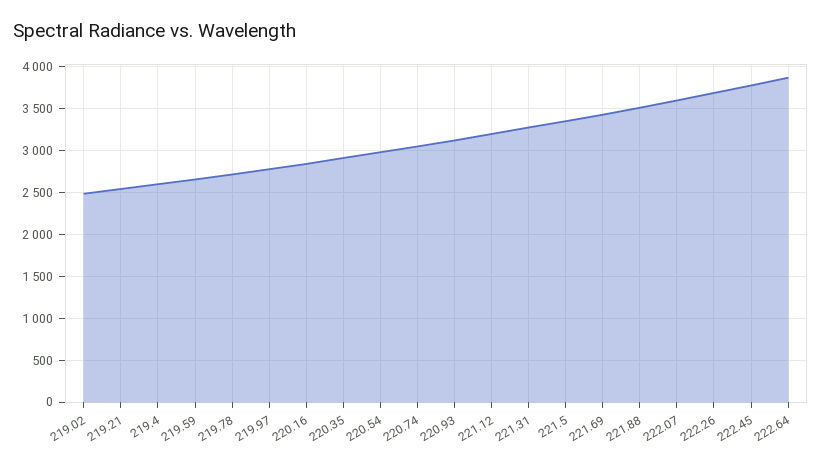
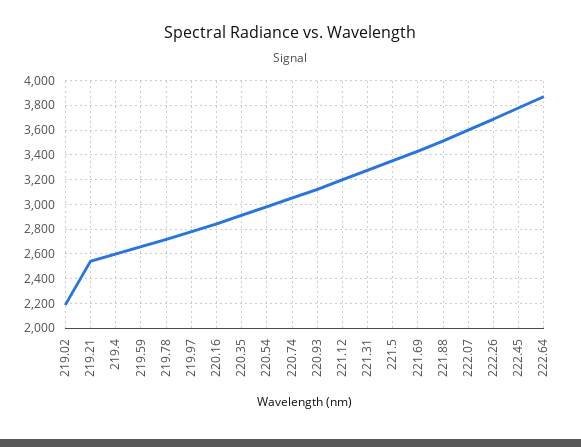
219.02: 2500 -> 2200

